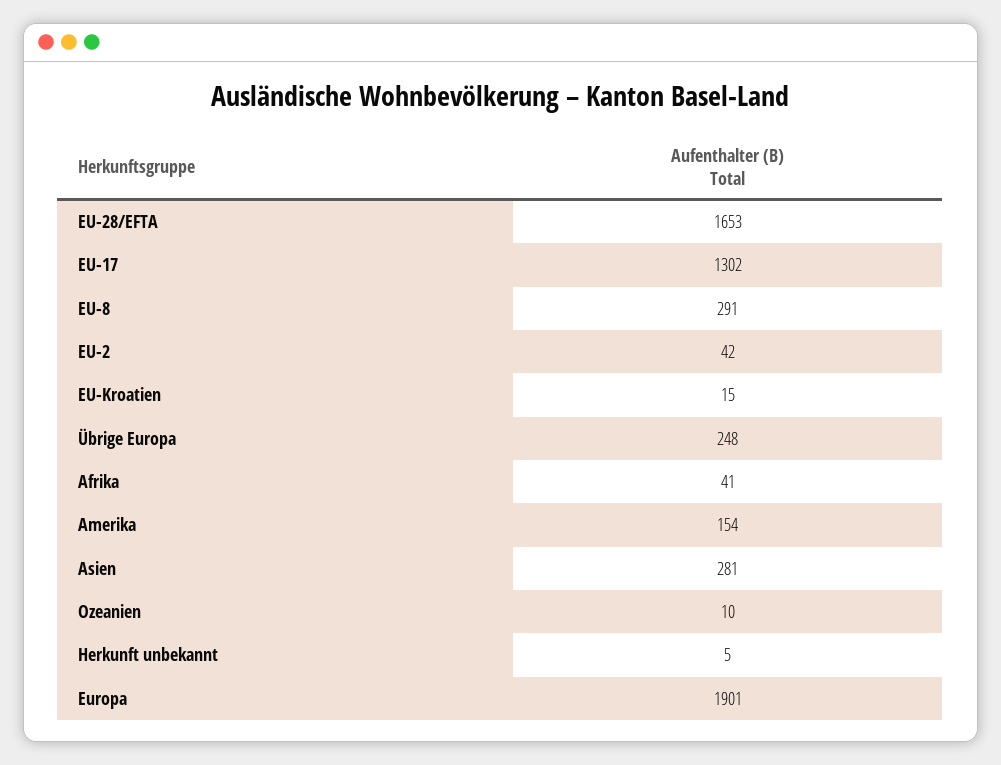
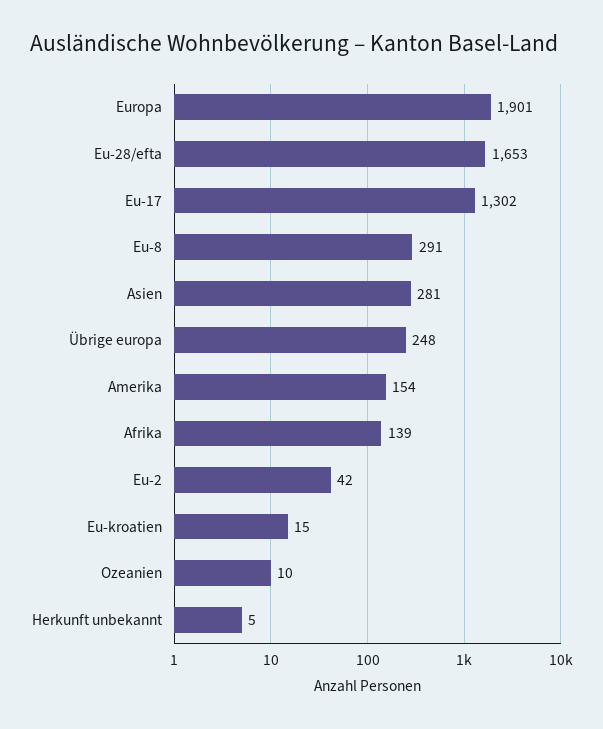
Afrika: 41 -> 139

